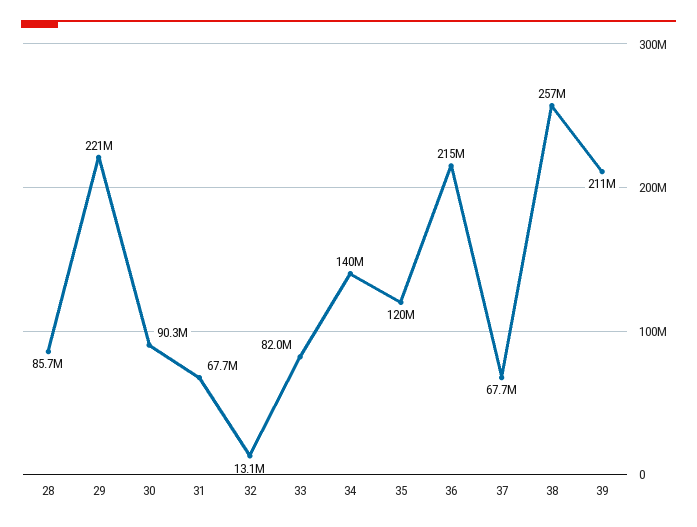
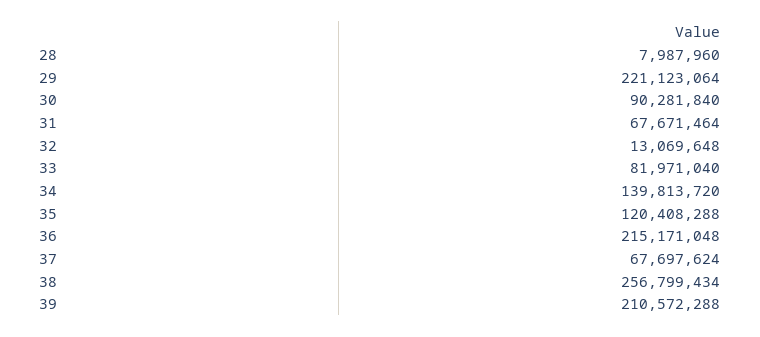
28: 85700000 -> 7987960

